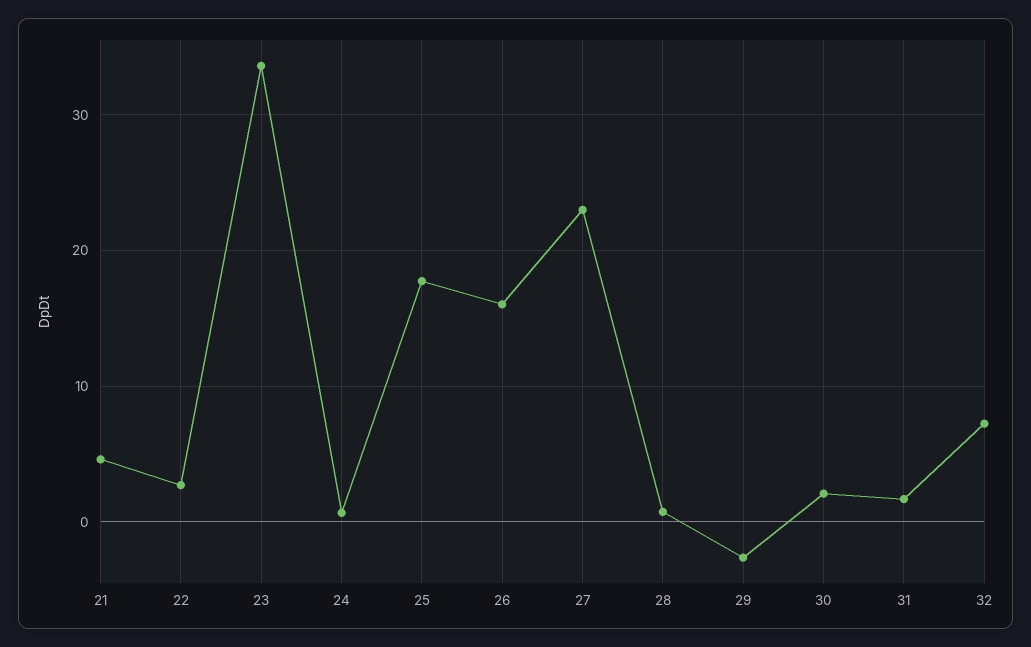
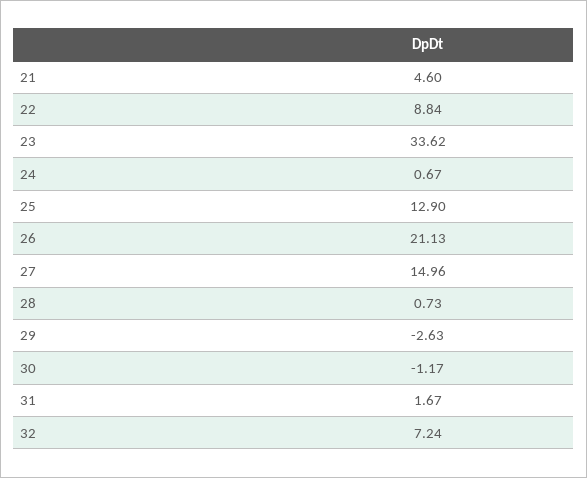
22: 3 -> 8.84
25: 18 -> 12.9
26: 16 -> 21.13
27: 23 -> 14.96
30: 2 -> -1.17

